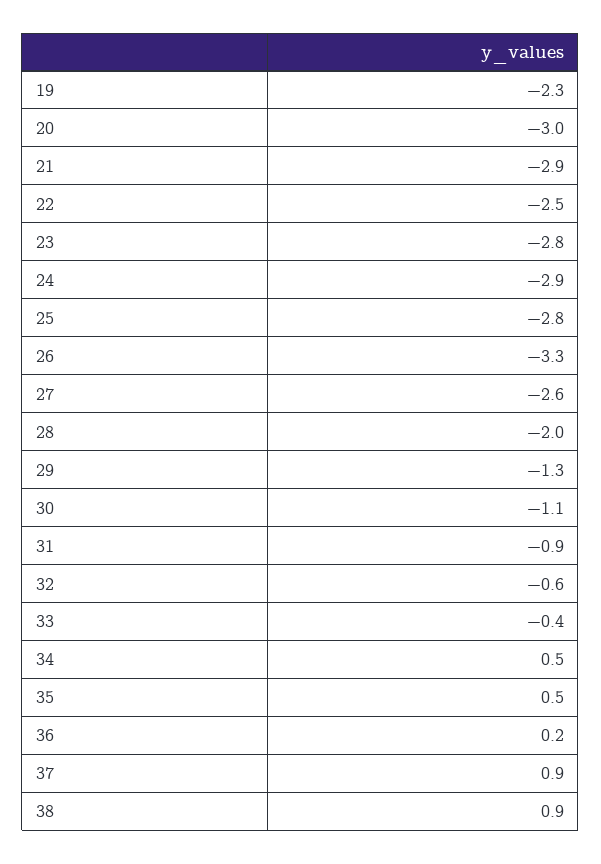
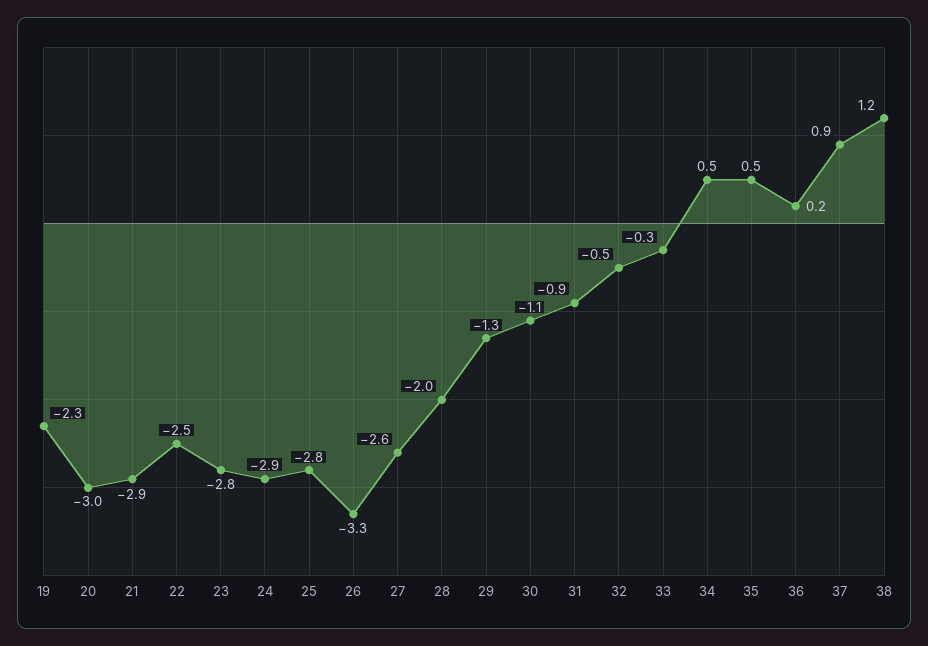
32: -0.6 -> -0.5
33: -0.4 -> -0.3
38: 0.9 -> 1.2

